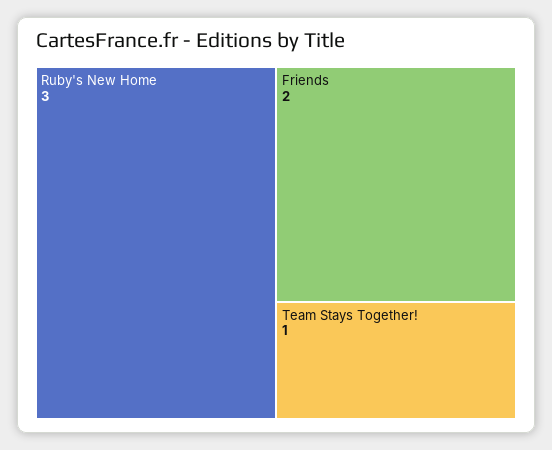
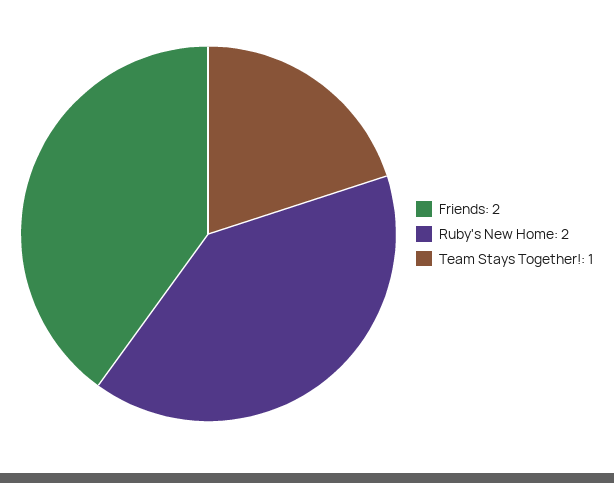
Ruby's New Home: 3 -> 2

